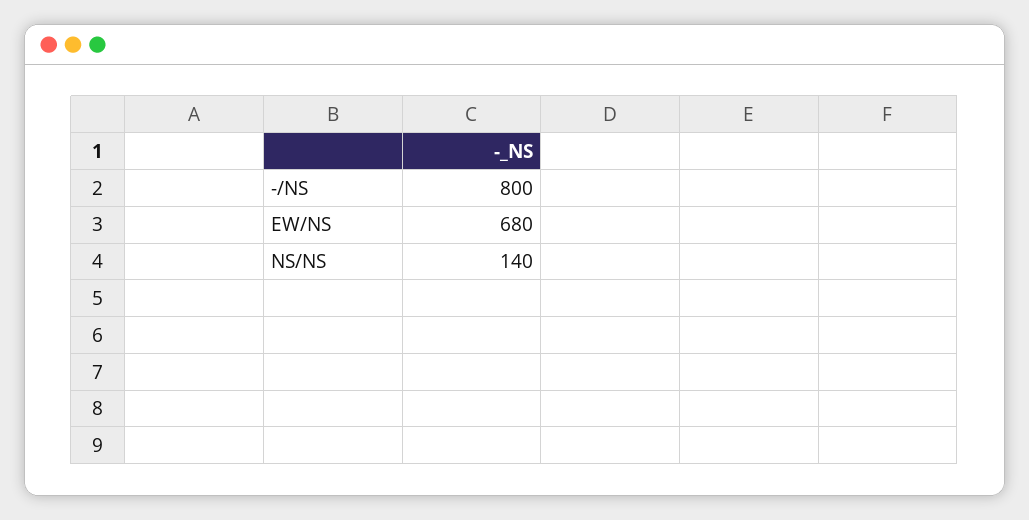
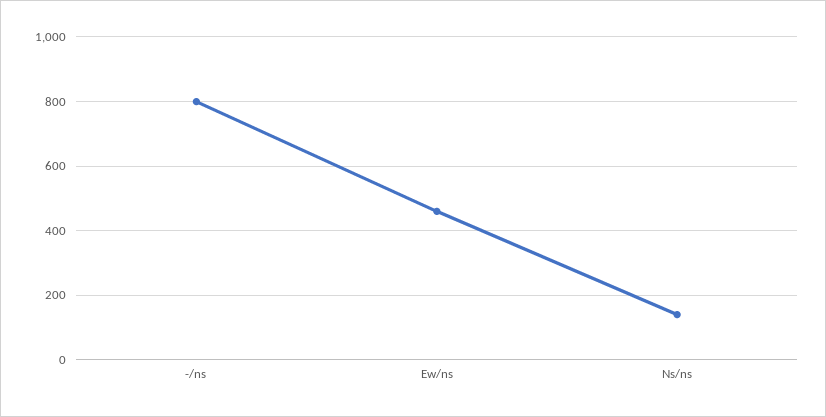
EW/NS: 680 -> 460

